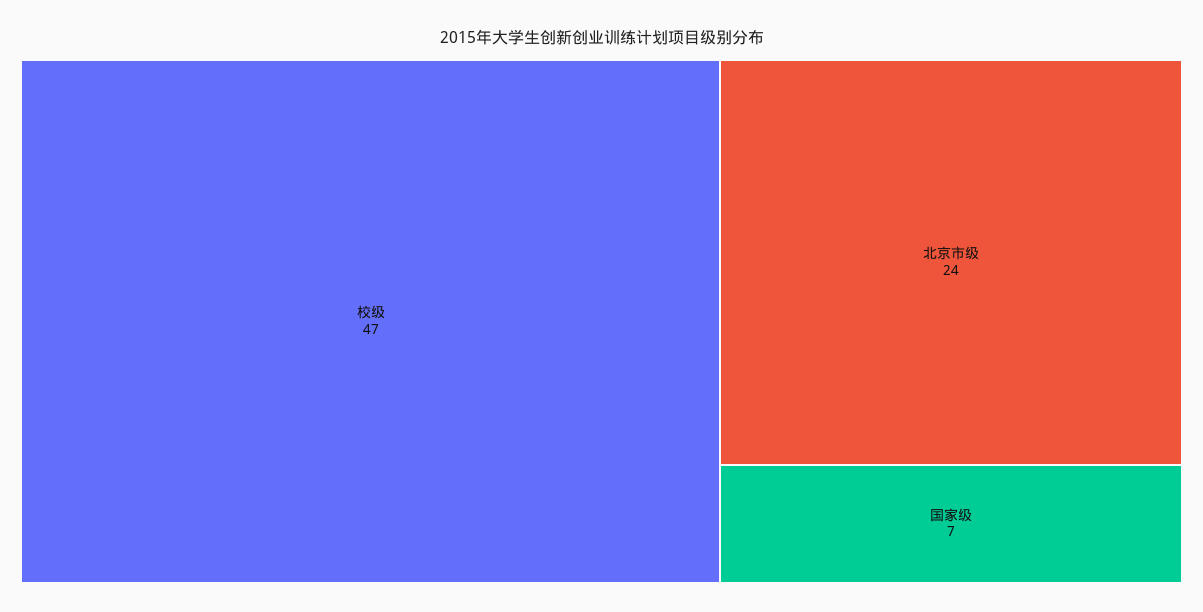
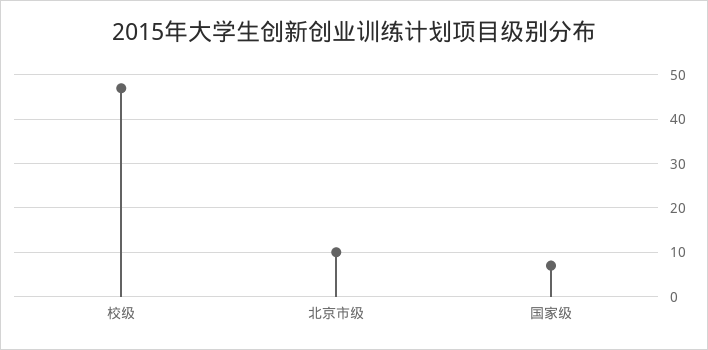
北京市级: 24 -> 10

